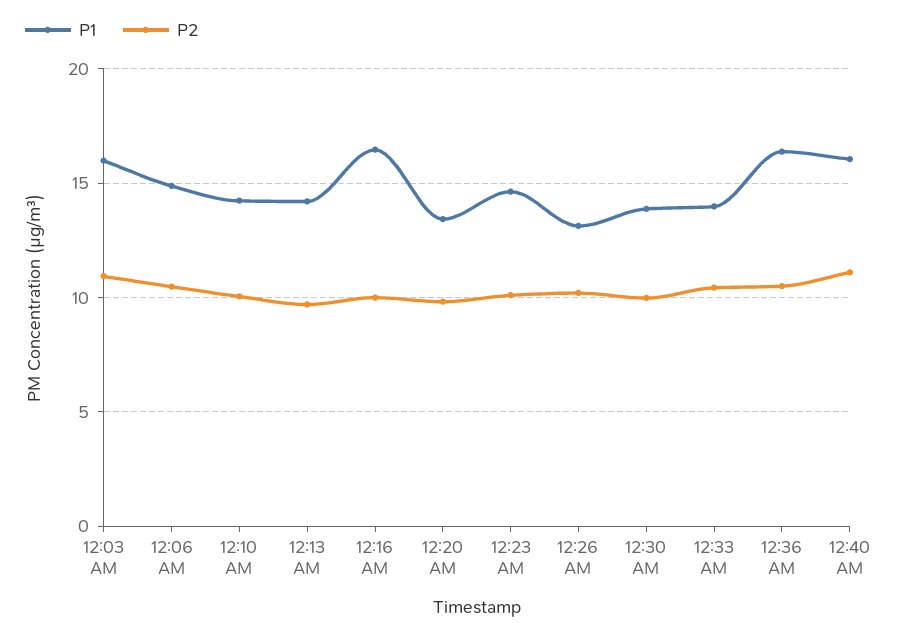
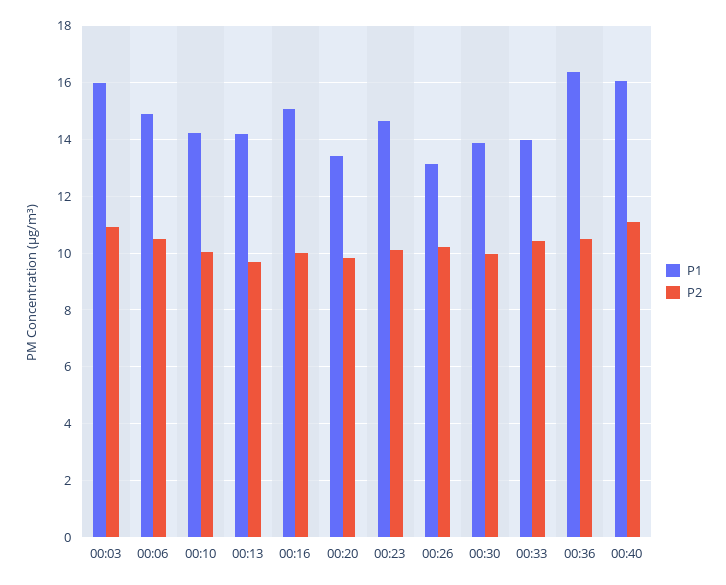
P1, 12:16 AM: 16.5 -> 15

